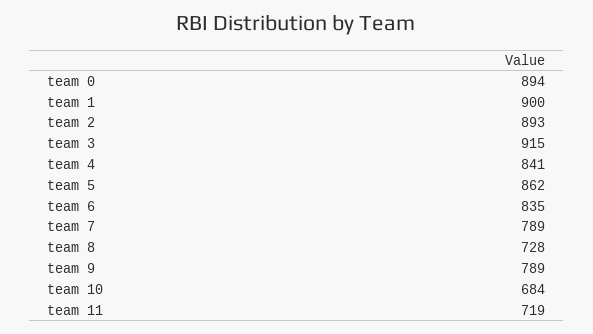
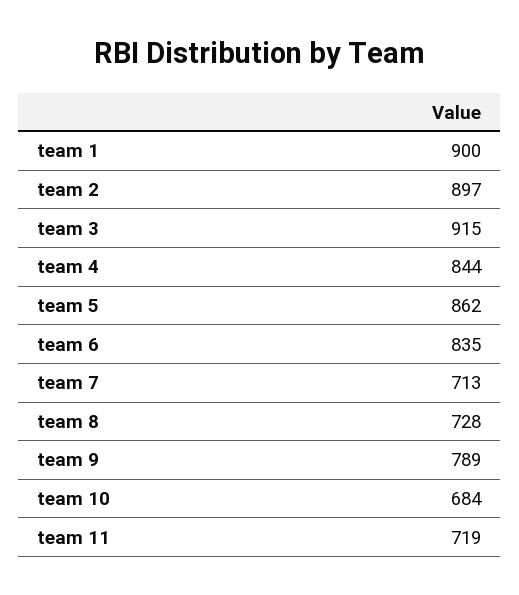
team 0: 894 -> none
team 2: 893 -> 897
team 4: 841 -> 844
team 7: 789 -> 713

